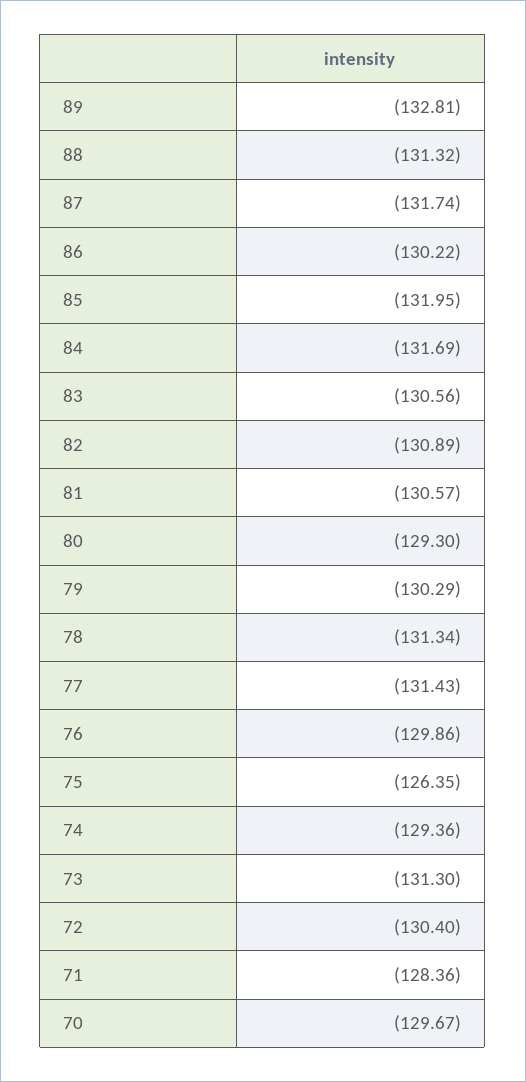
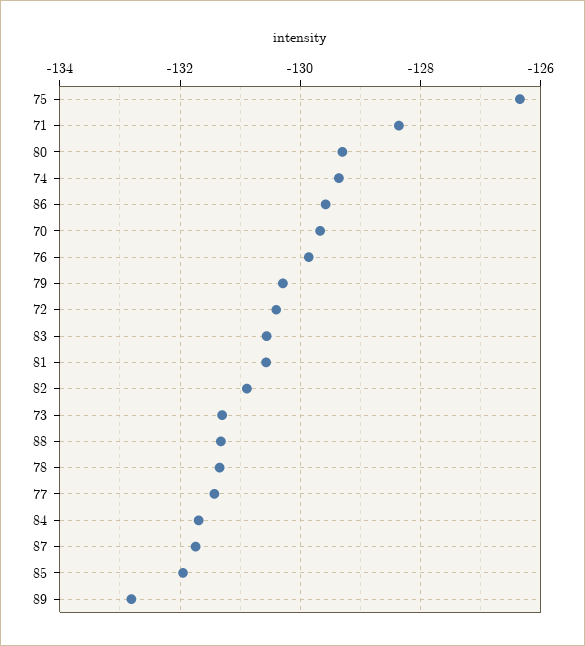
86: -130.22 -> -129.6

